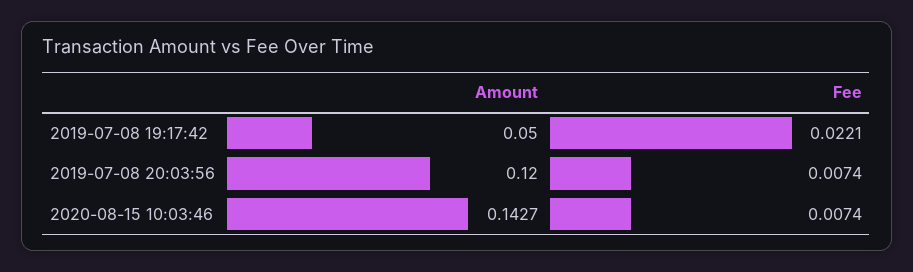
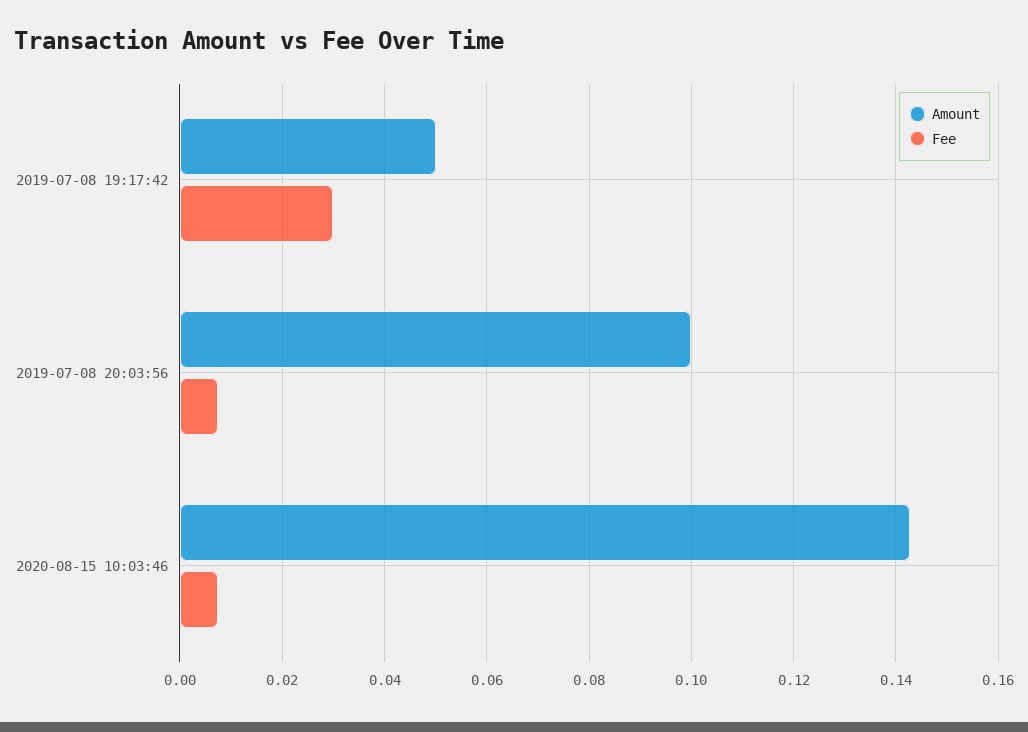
Fee, 2019-07-08 19:17:42: 0.0221 -> 0.03
Amount, 2019-07-08 20:03:56: 0.12 -> 0.1

